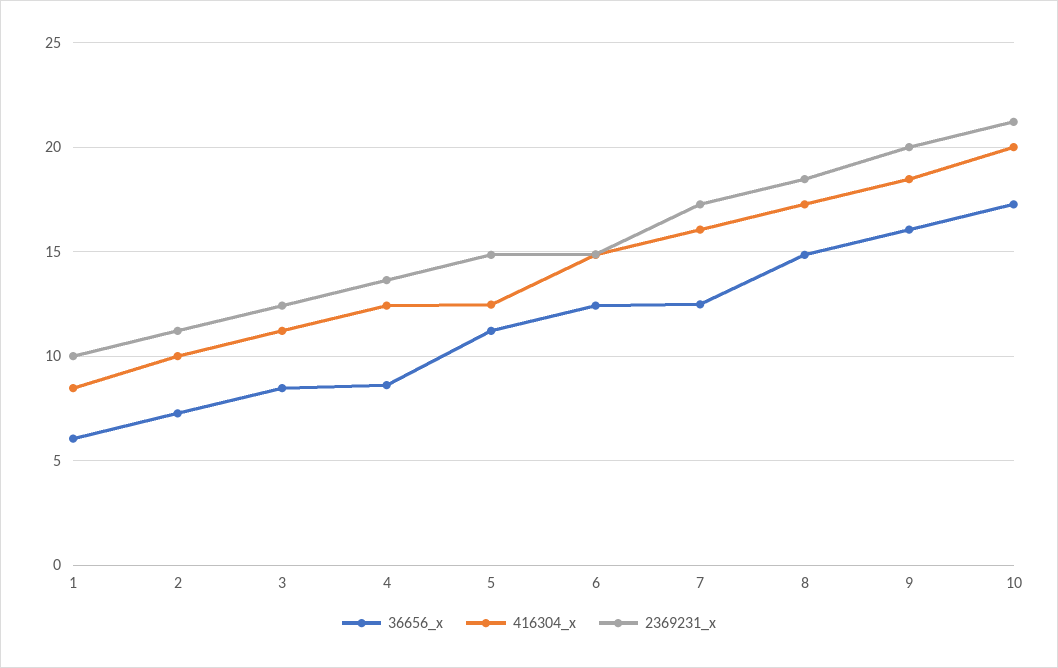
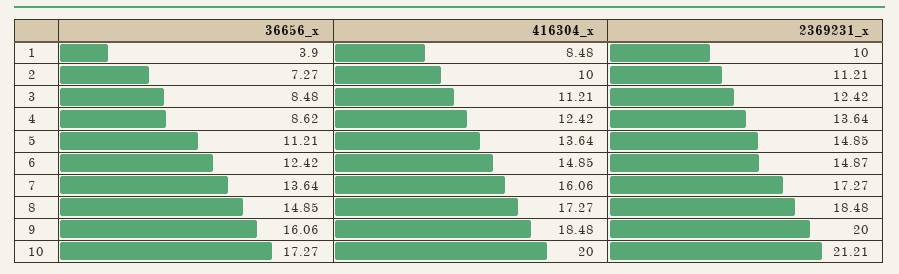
36656_x, 1: 6 -> 3.9
416304_x, 5: 12.5 -> 13.64
36656_x, 7: 12.5 -> 13.64

